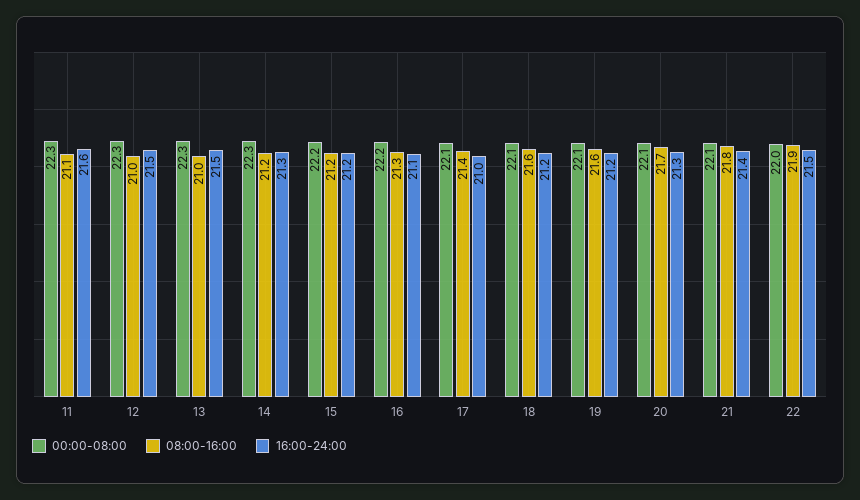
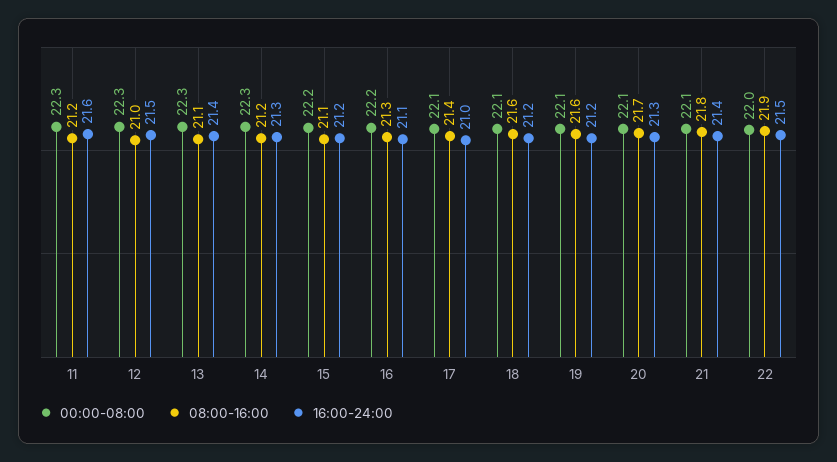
08:00-16:00, 11: 21.1 -> 21.2
08:00-16:00, 13: 21 -> 21.1
16:00-24:00, 13: 21.5 -> 21.4
08:00-16:00, 15: 21.2 -> 21.1

